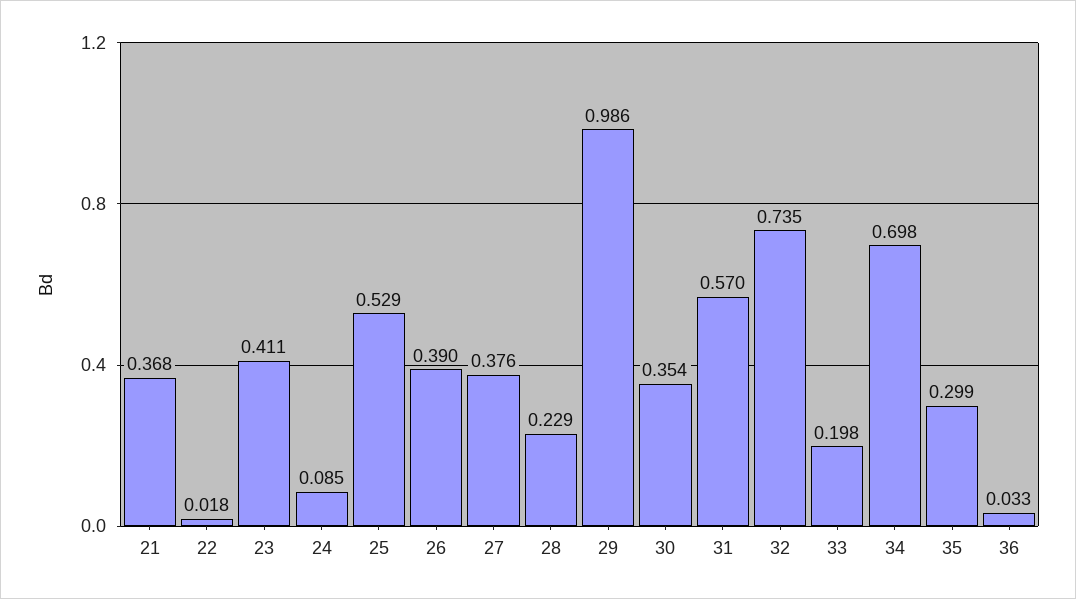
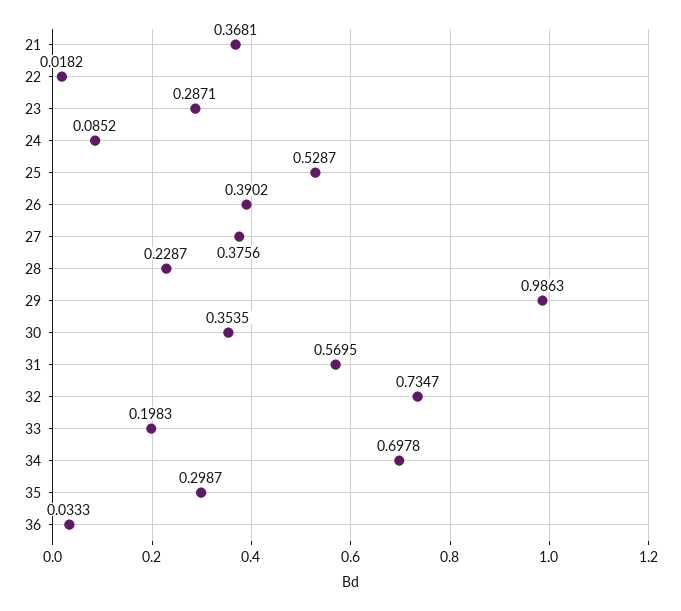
23: 0.411 -> 0.2871

